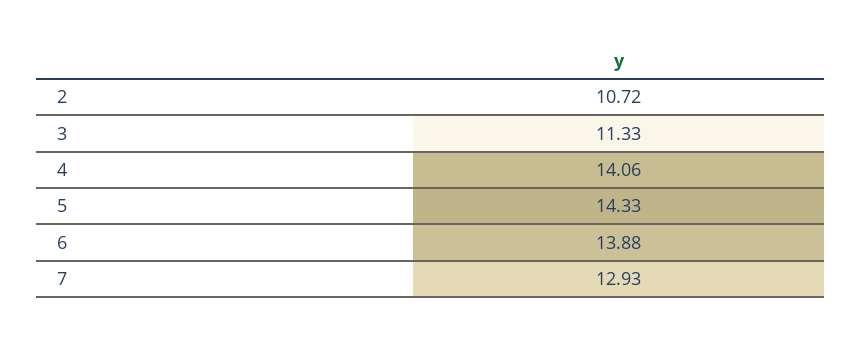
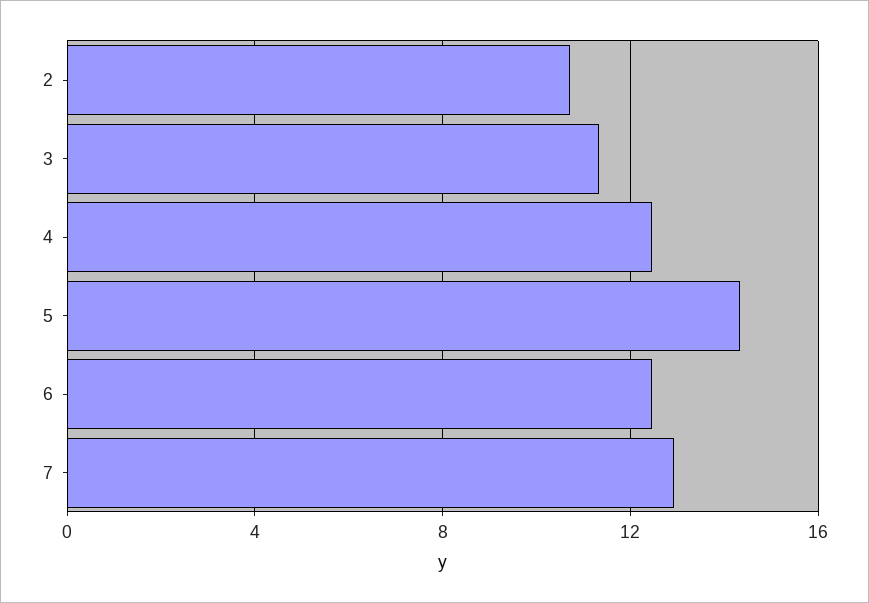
4: 14.06 -> 12.5
6: 13.88 -> 12.5

